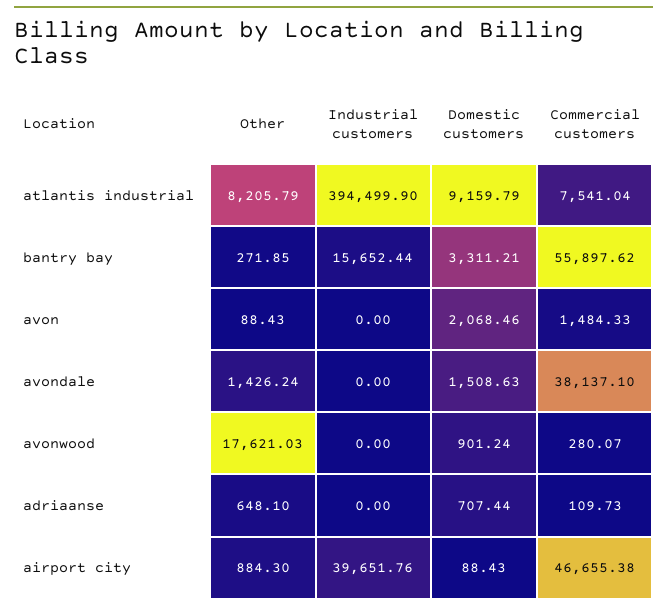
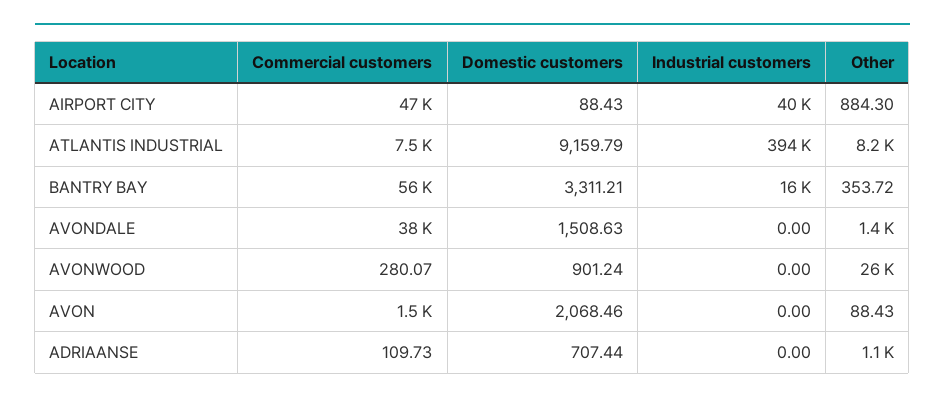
Other, bantry bay: 271.85 -> 353.72
Other, avonwood: 17621.03 -> 26000
Other, adriaanse: 648.1 -> 1100

